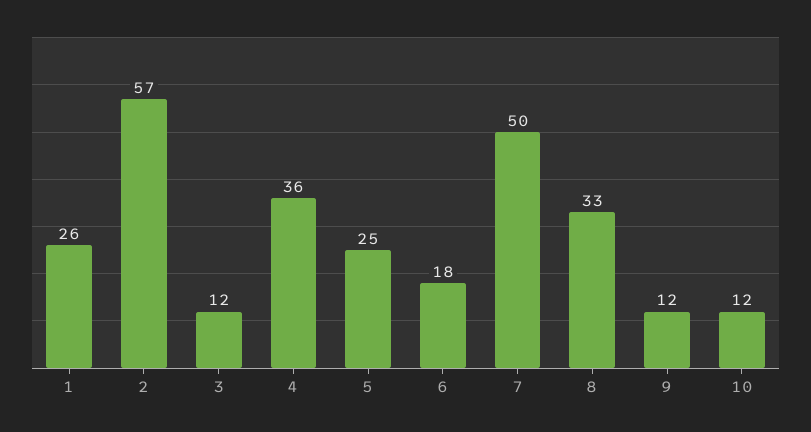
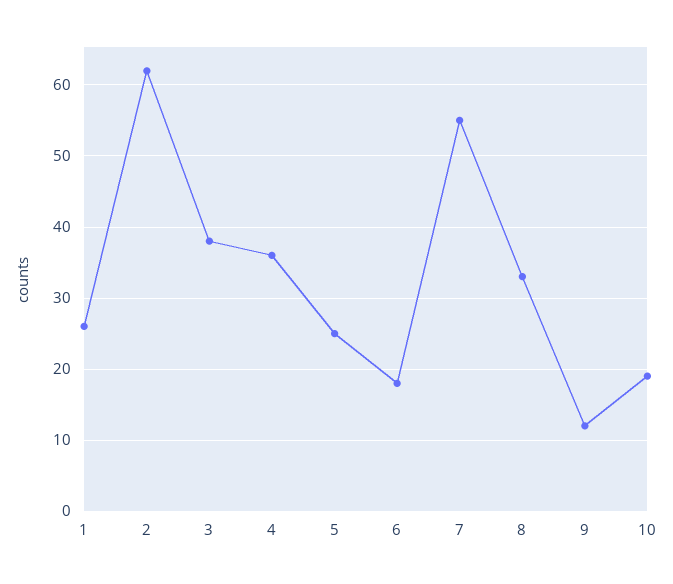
2: 57 -> 62
3: 12 -> 38
7: 50 -> 55
10: 12 -> 19

